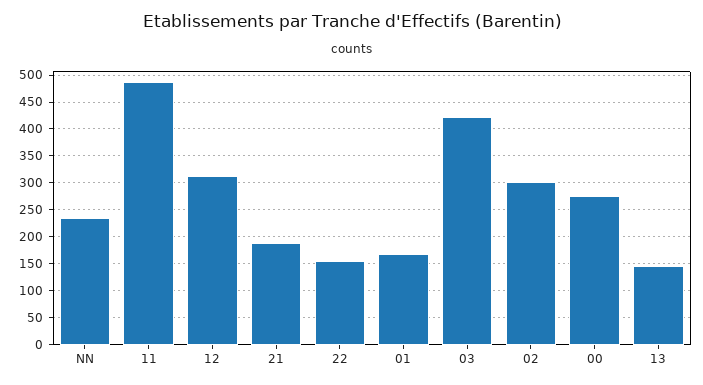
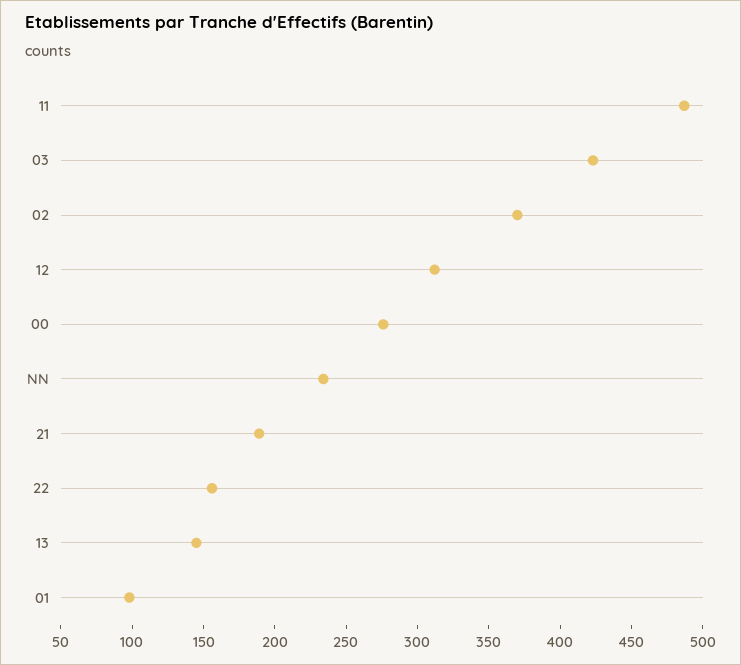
01: 175 -> 100
02: 300 -> 370

